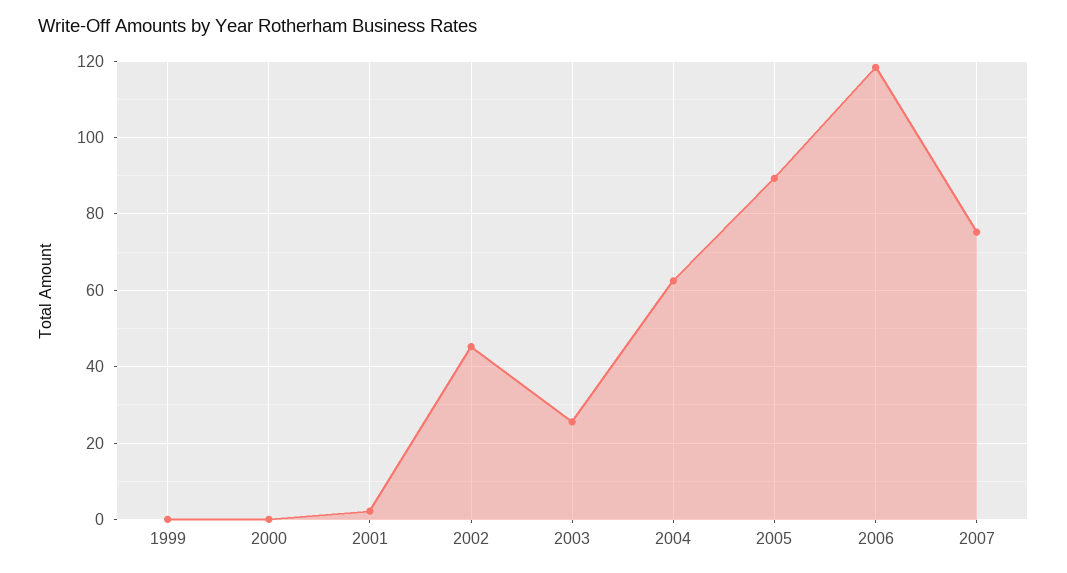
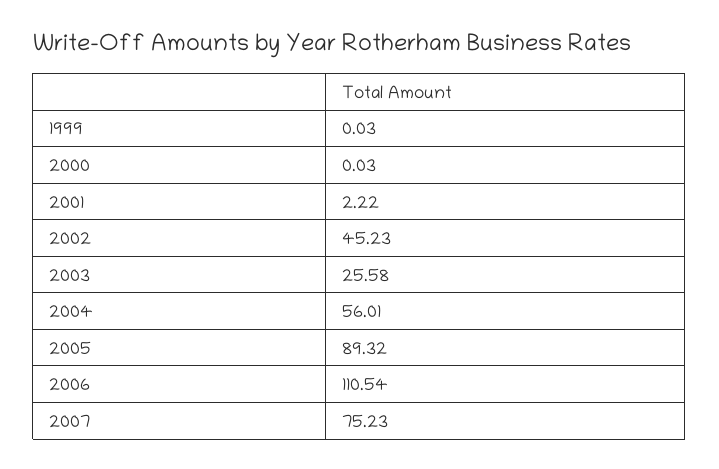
2004: 62 -> 56.01
2006: 118 -> 110.54

